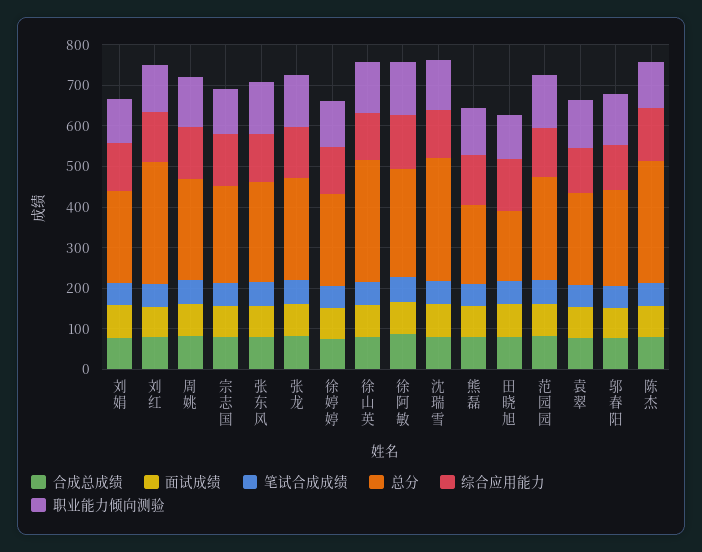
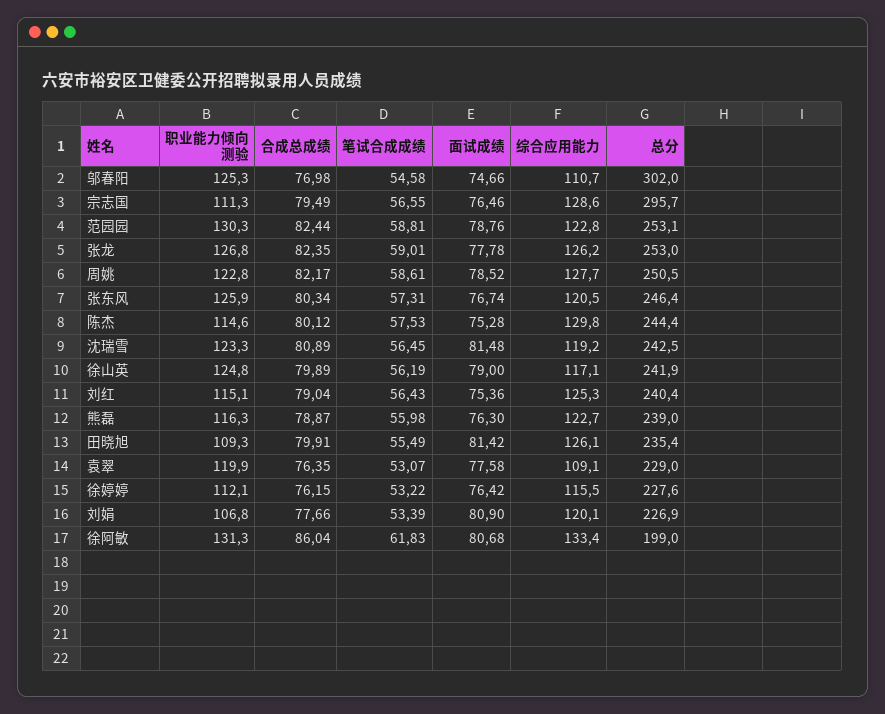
总分, 刘红: 300 -> 240.4
总分, 宗志国: 240 -> 295.7
总分, 徐山英: 300 -> 241.9
总分, 徐阿敏: 260 -> 199
总分, 沈瑞雪: 300 -> 242.5
总分, 熊磊: 200 -> 239
总分, 田晓旭: 180 -> 235.4
总分, 邬春阳: 240 -> 302
总分, 陈杰: 300 -> 244.4

